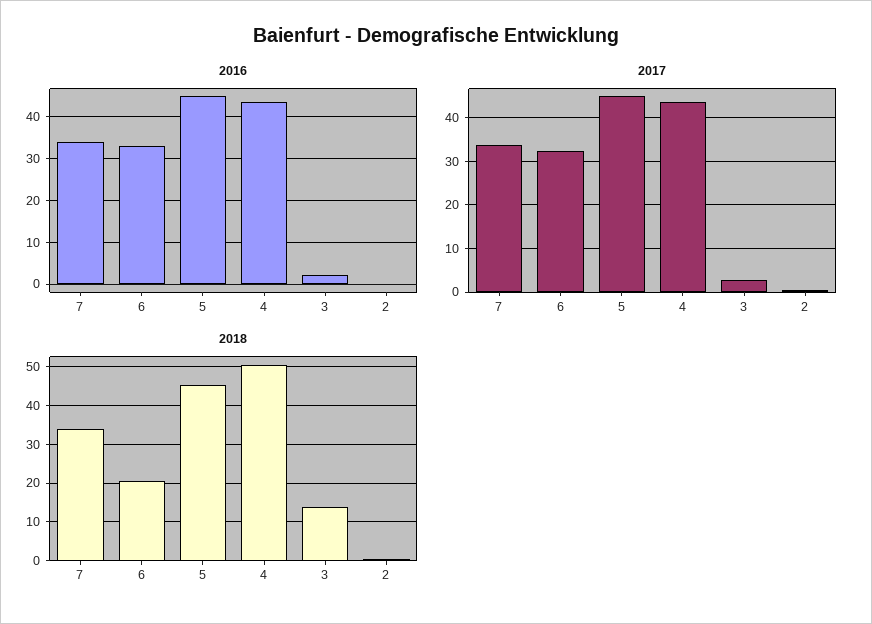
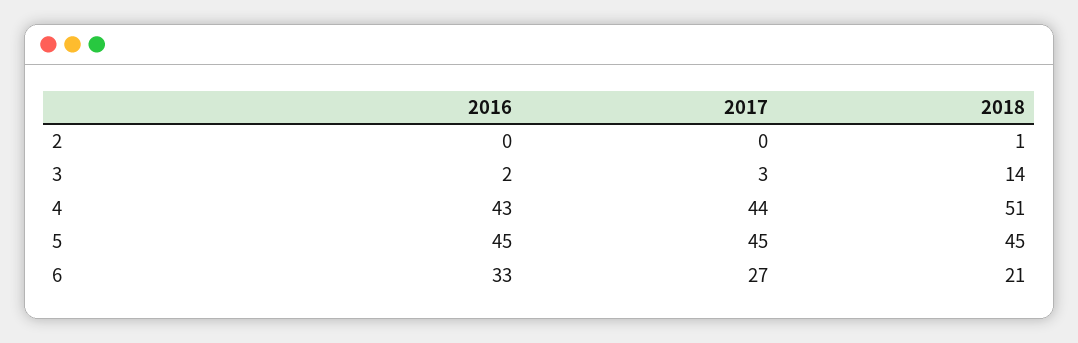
2016, 7: 34 -> none
2017, 7: 34 -> none
2017, 6: 32 -> 27
2018, 7: 34 -> none

